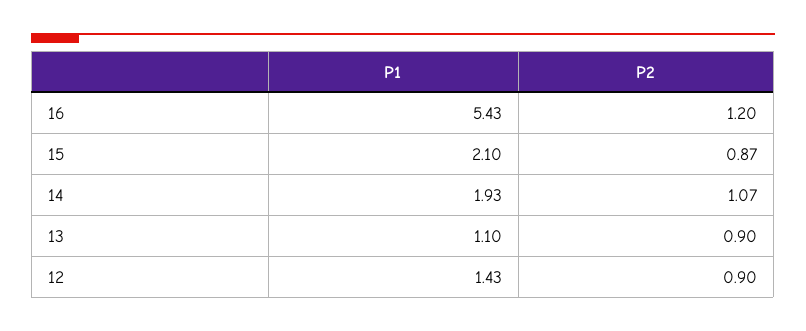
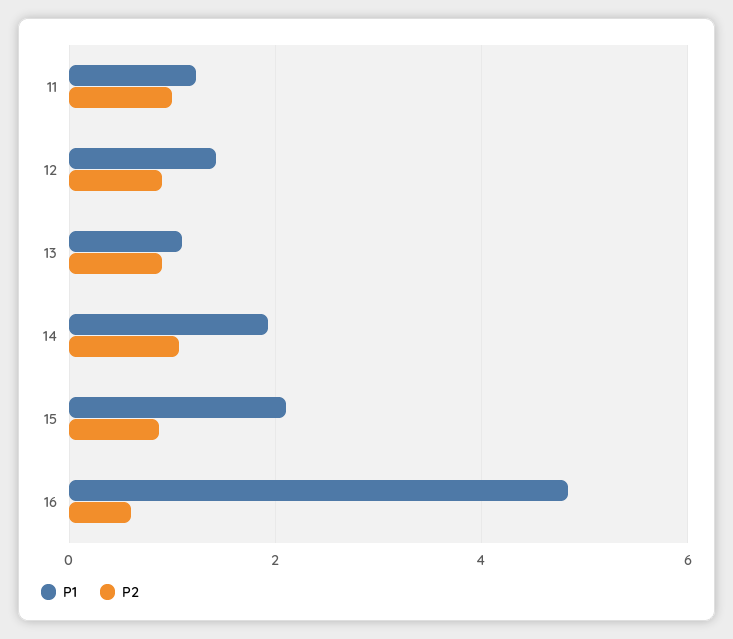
P1, 16: 5.43 -> 4.8
P2, 16: 1.2 -> 0.6
P1, 11: none -> 1.2
P2, 11: none -> 1

